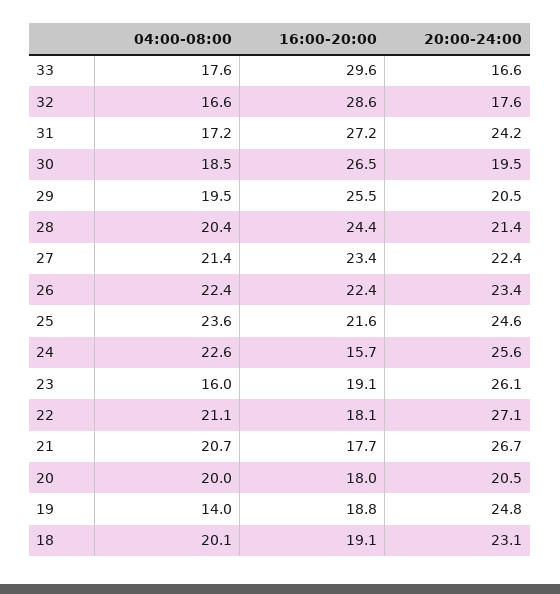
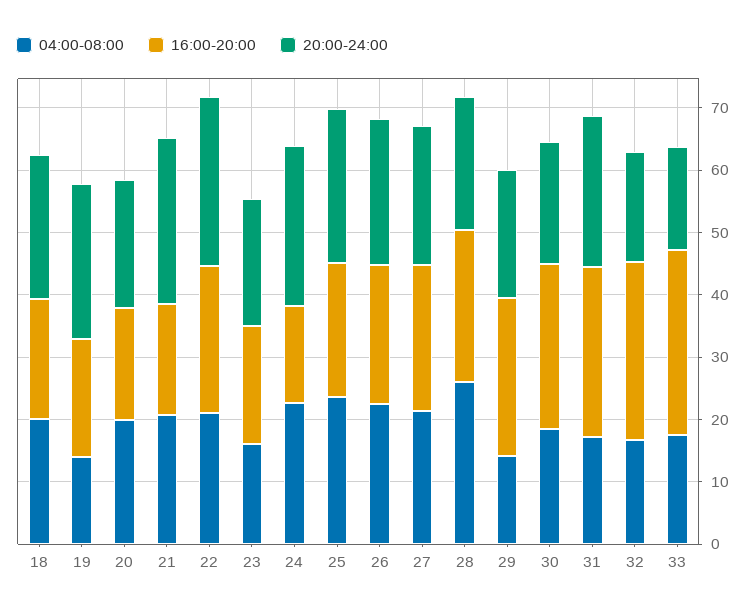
04:00-08:00, 29: 19.5 -> 14
04:00-08:00, 28: 20.4 -> 26
20:00-24:00, 23: 26.1 -> 20
16:00-20:00, 22: 18.1 -> 24

